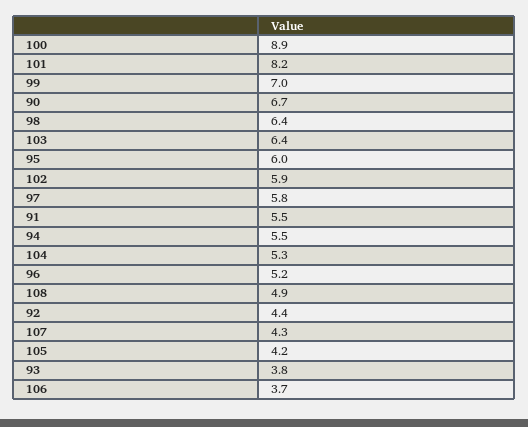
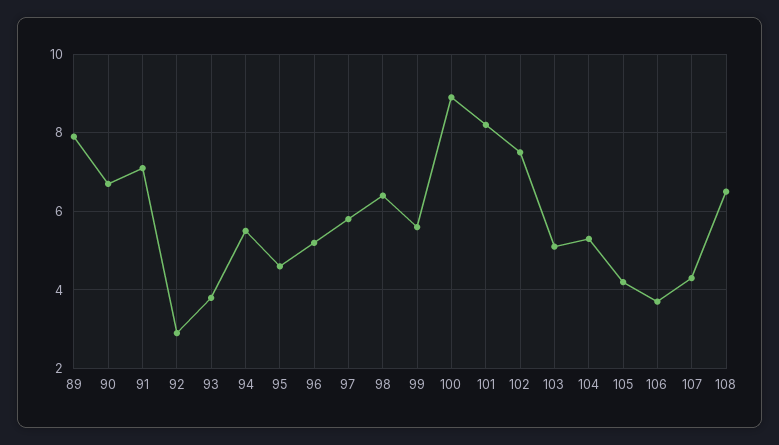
99: 7 -> 5.5
103: 6.4 -> 5
95: 6 -> 4.5
102: 5.9 -> 7.5
91: 5.5 -> 7
108: 4.9 -> 6.5
92: 4.4 -> 3
89: none -> 8

